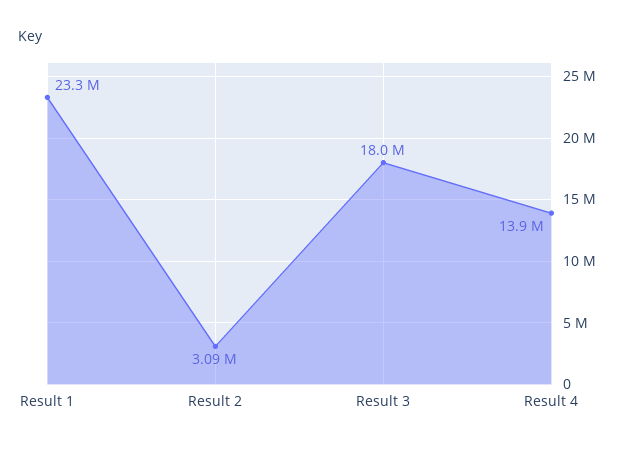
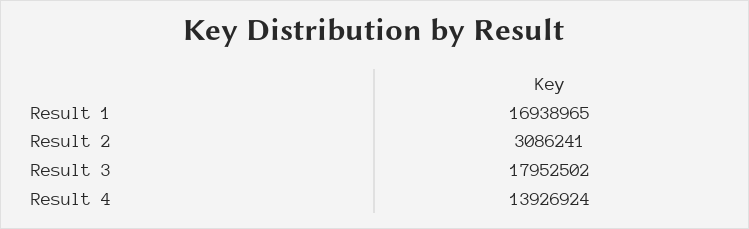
Result 1: 23300000 -> 16938965

